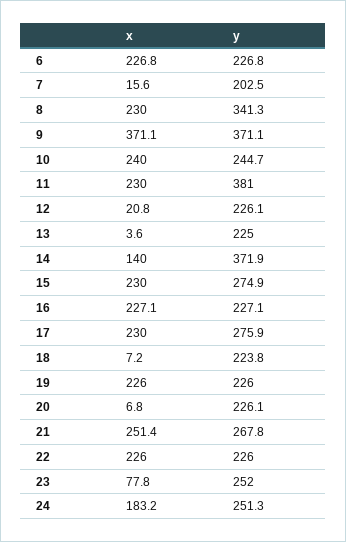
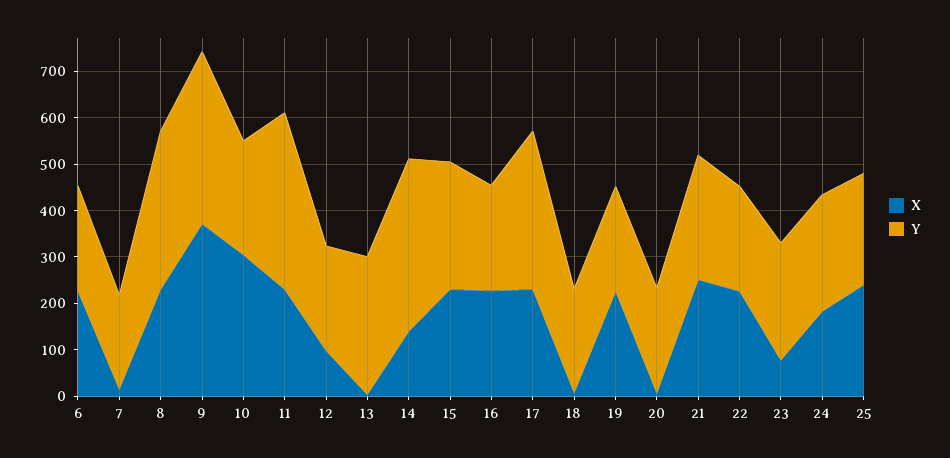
x, 10: 240 -> 300
x, 12: 20.8 -> 100
y, 13: 225 -> 300
y, 17: 275.9 -> 340
x, 25: none -> 240
y, 25: none -> 240

